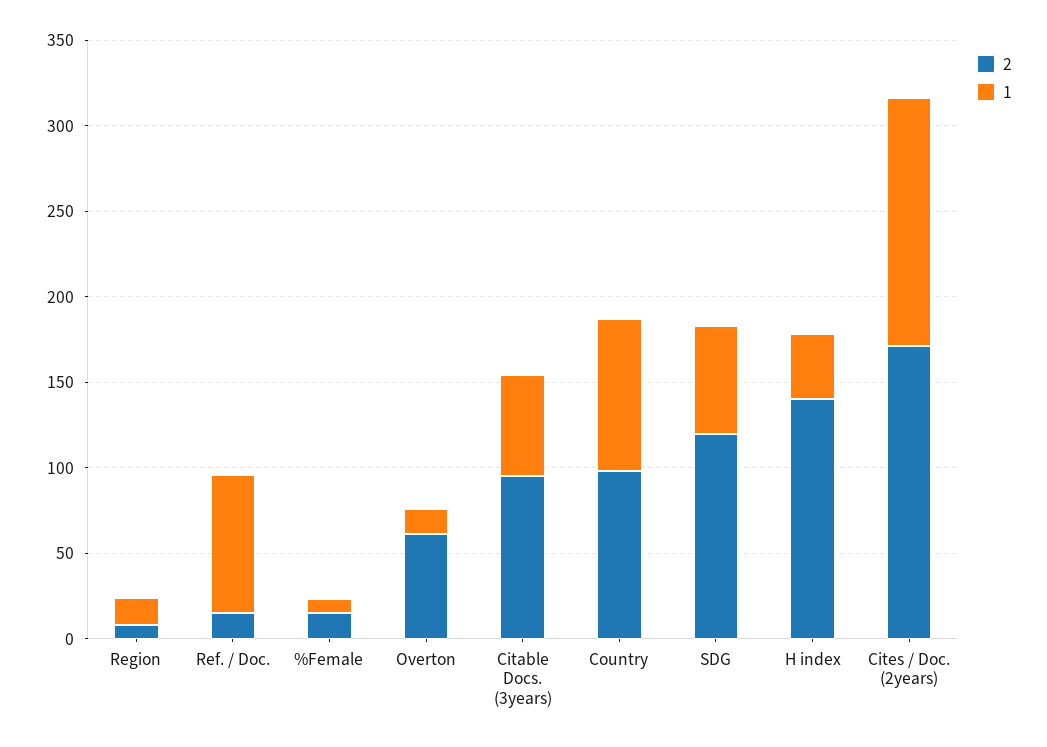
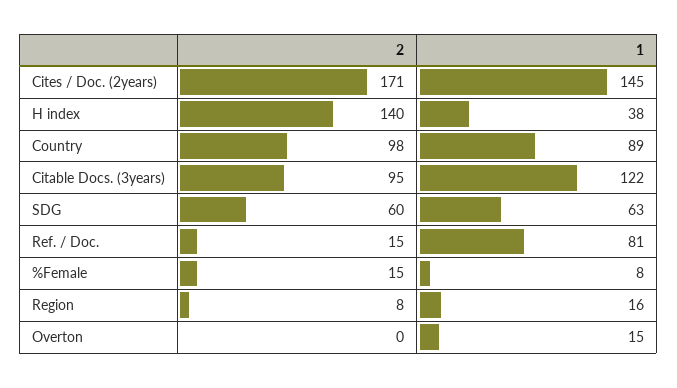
2, Overton: 60 -> 0
1, Citable Docs. (3years): 60 -> 122
2, SDG: 120 -> 60

